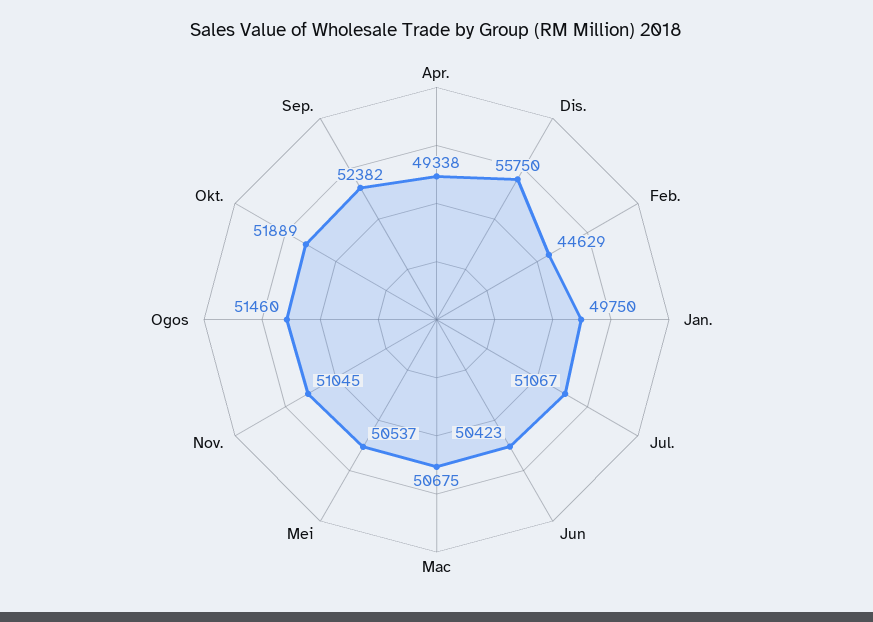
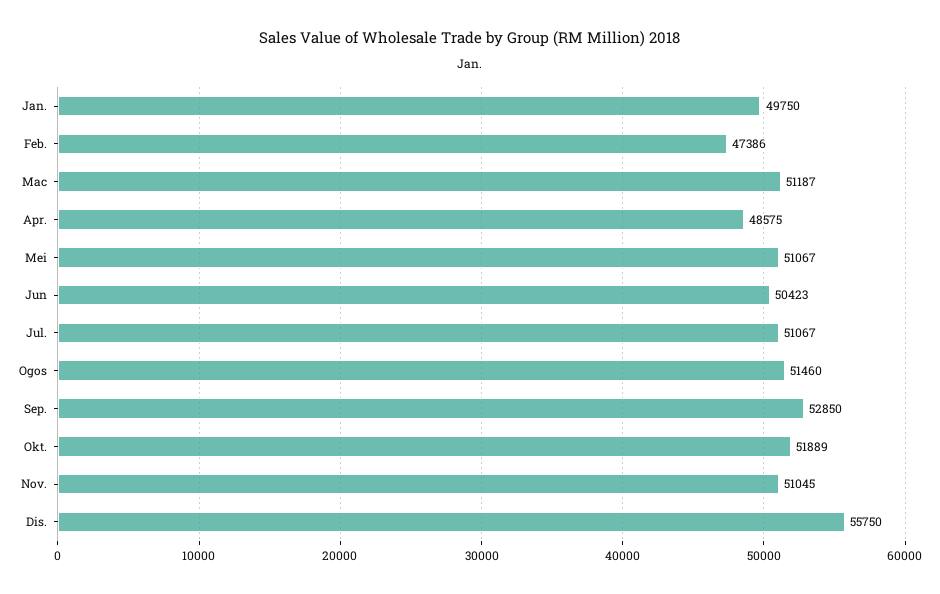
Apr.: 49338 -> 48575
Feb.: 44629 -> 47386
Mac: 50675 -> 51187
Mei: 50537 -> 51067
Sep.: 52382 -> 52850

